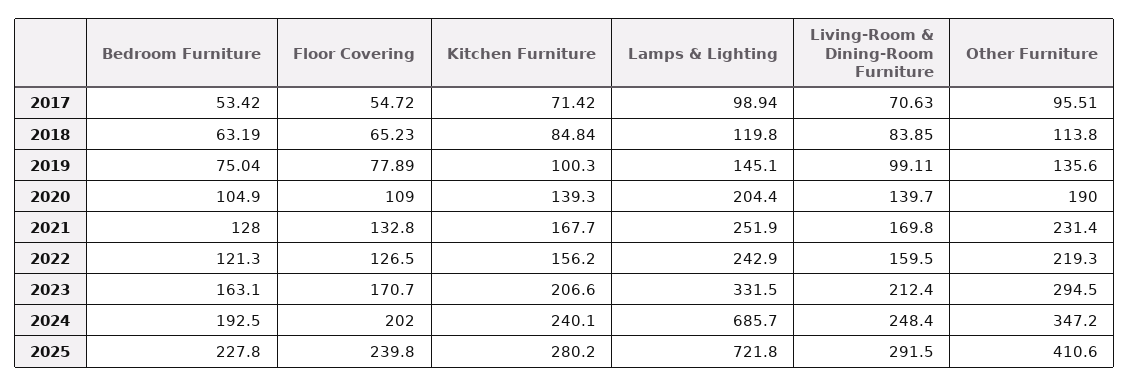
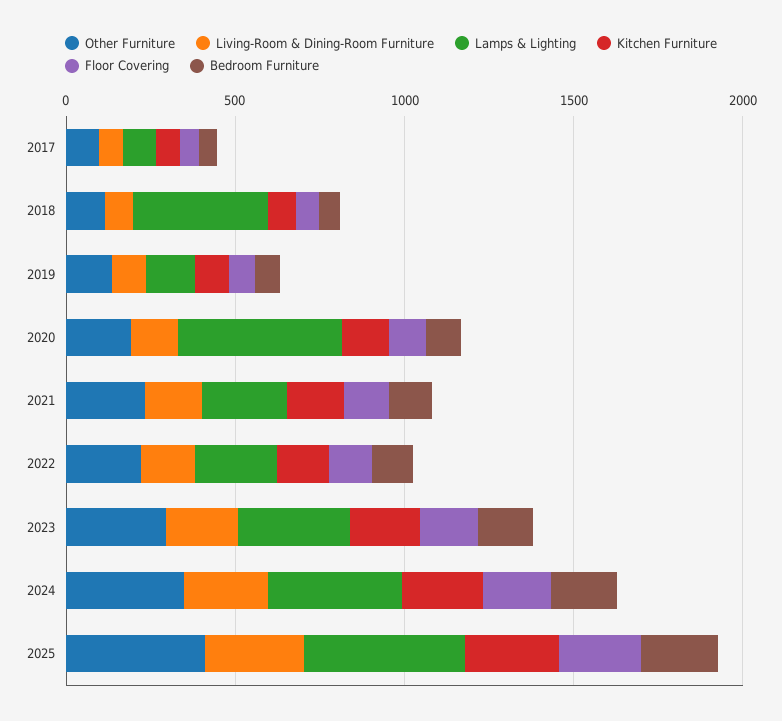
Lamps & Lighting, 2018: 119.8 -> 400
Lamps & Lighting, 2020: 204.4 -> 500
Lamps & Lighting, 2024: 685.7 -> 400
Lamps & Lighting, 2025: 721.8 -> 500

